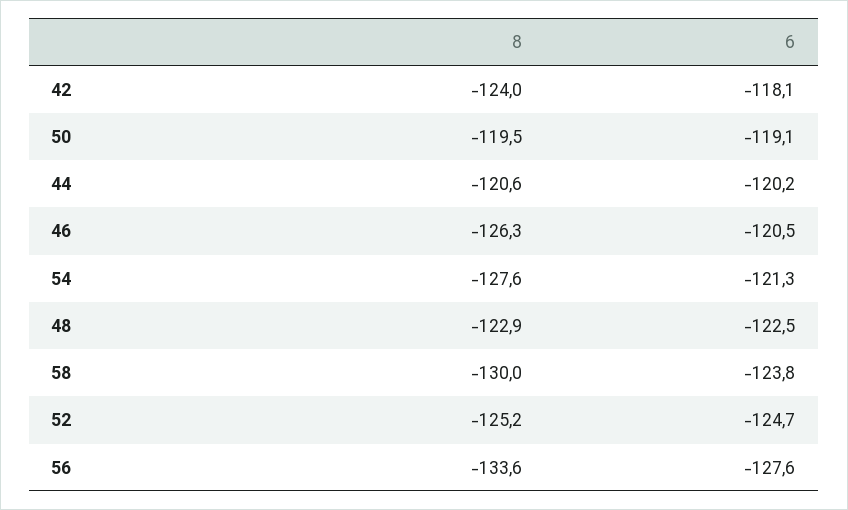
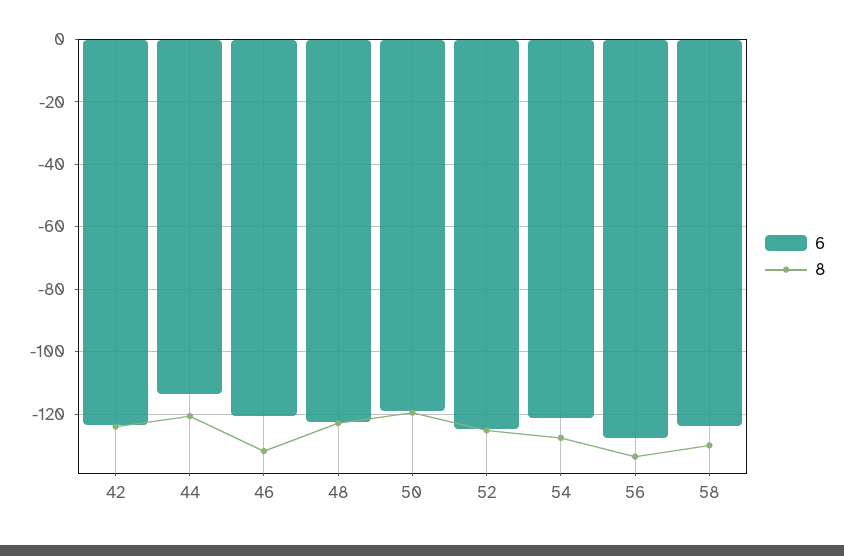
6, 42: -118.1 -> -124
6, 44: -120.2 -> -114
8, 46: -126.3 -> -132

